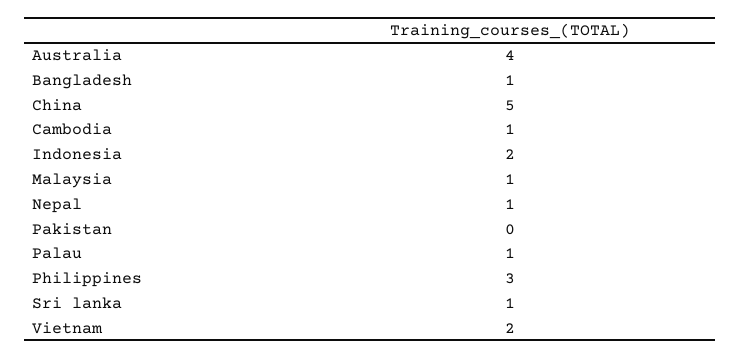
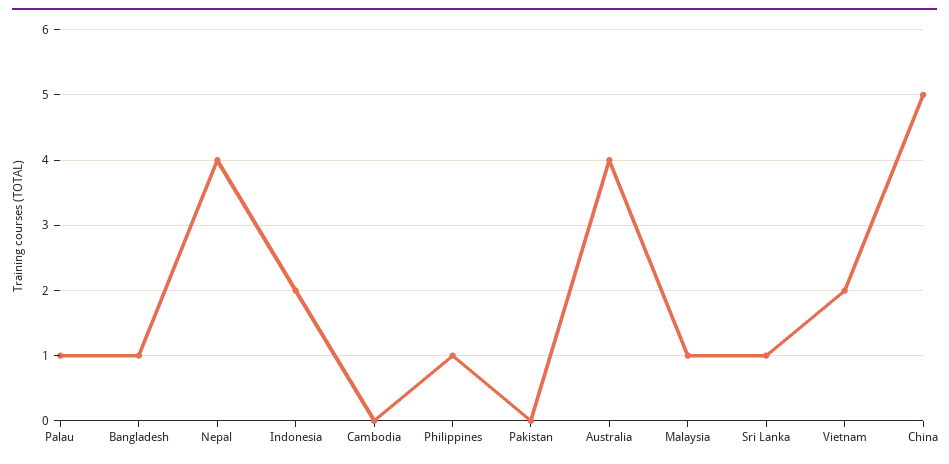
Cambodia: 1 -> 0
Nepal: 1 -> 4
Philippines: 3 -> 1

